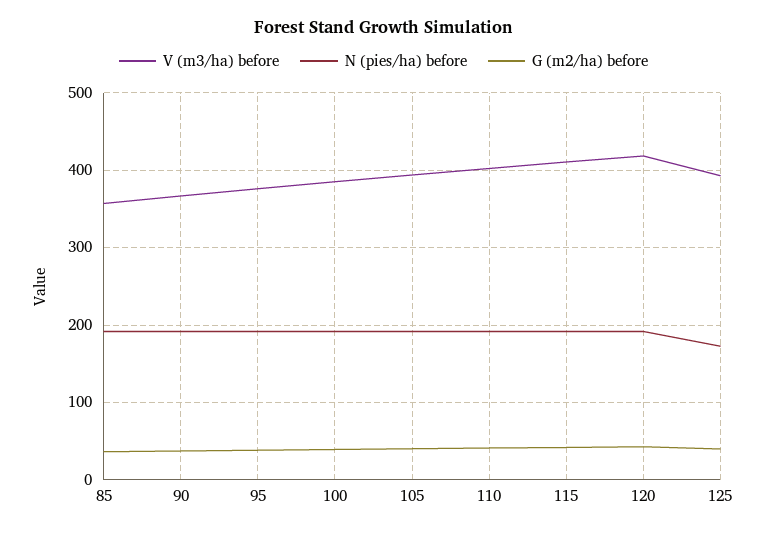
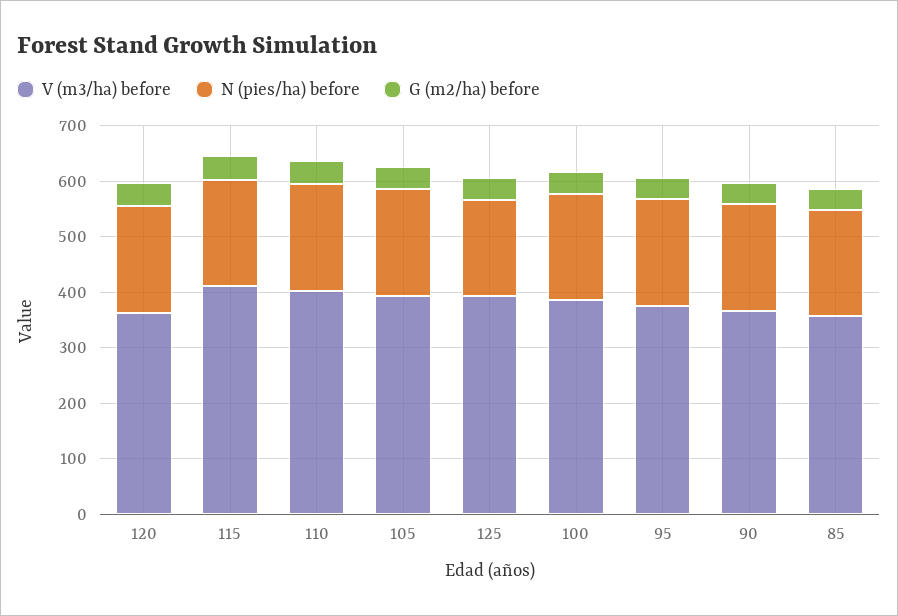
V (m3/ha) before, 120: 420 -> 360

